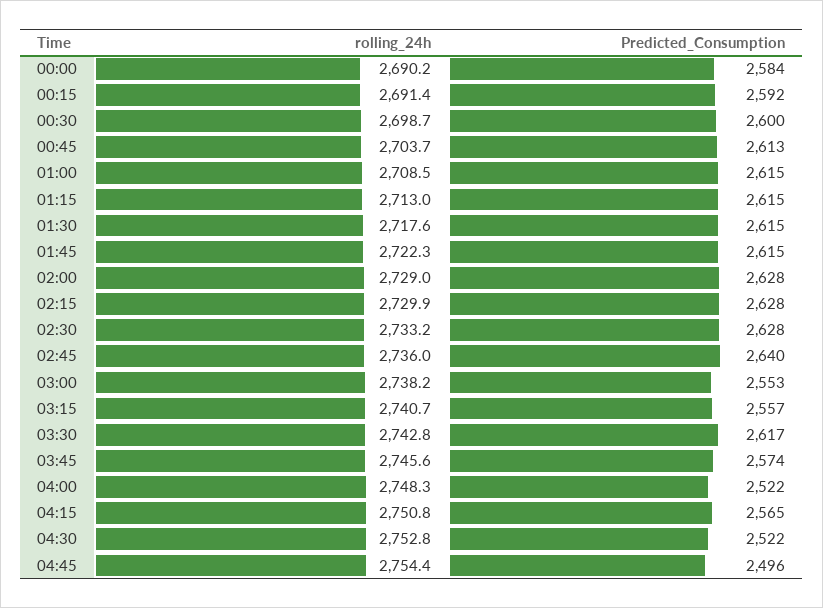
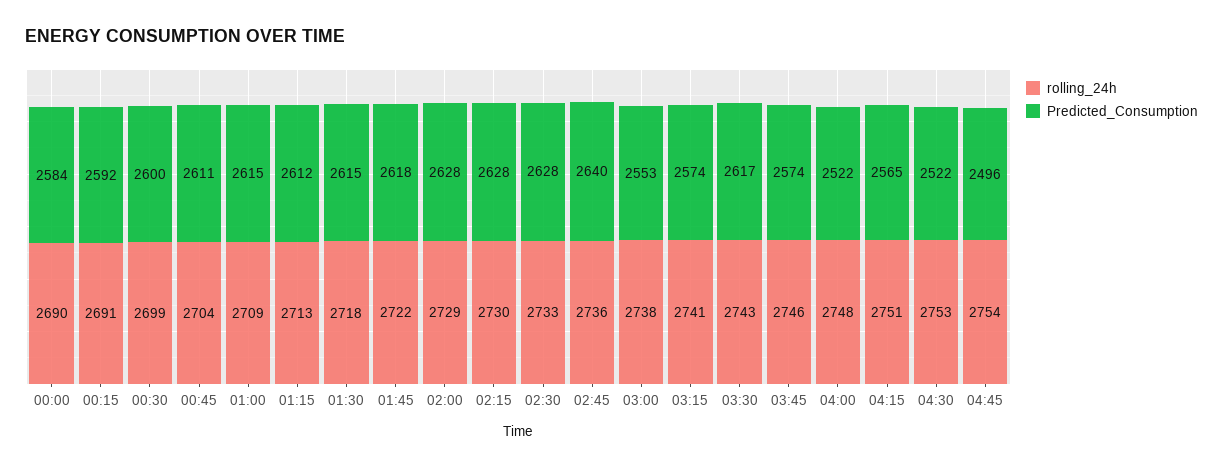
Predicted_Consumption, 00:45: 2613 -> 2611
Predicted_Consumption, 01:15: 2615 -> 2612
Predicted_Consumption, 01:45: 2615 -> 2618
Predicted_Consumption, 03:15: 2557 -> 2574

